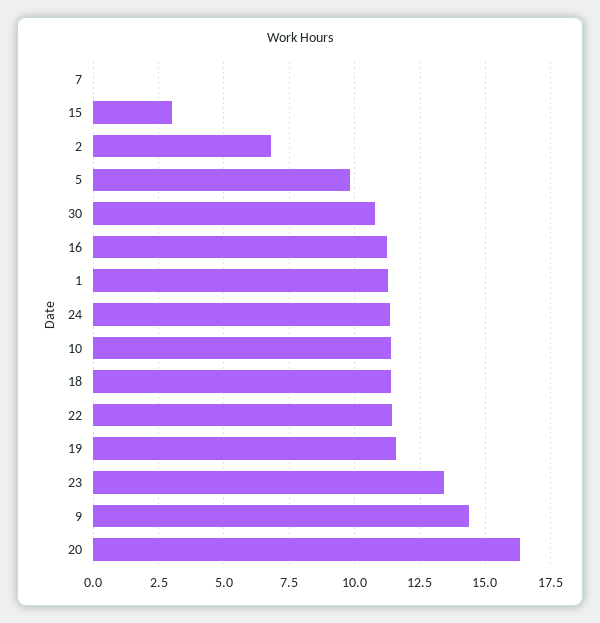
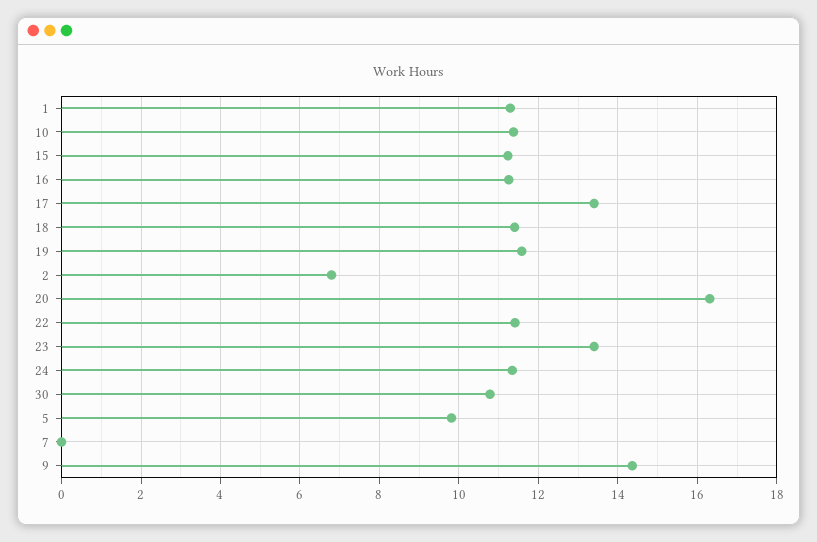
15: 3 -> 11.2
17: none -> 13.4

